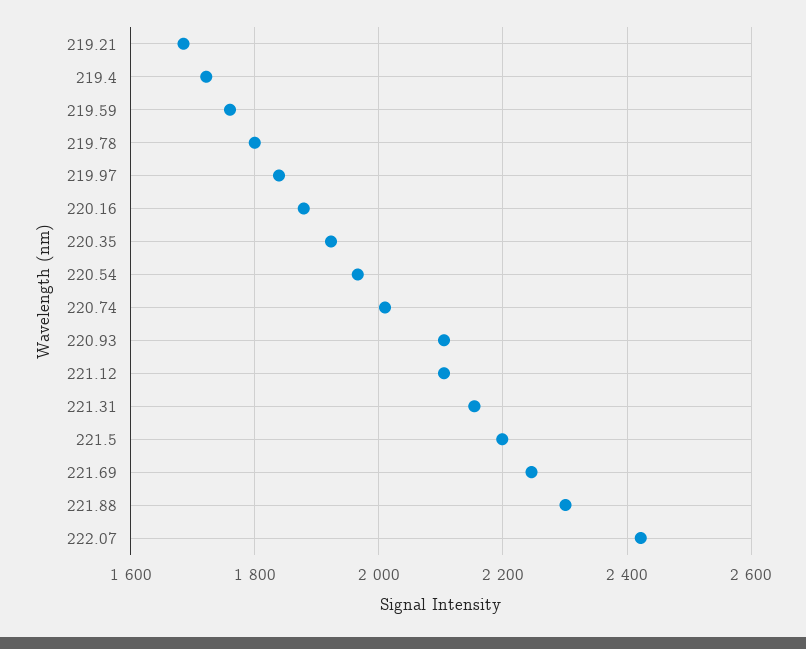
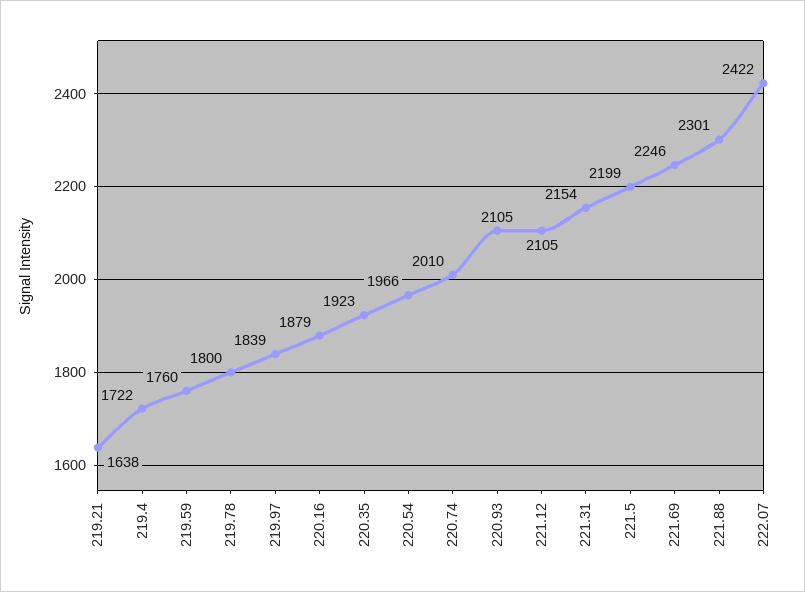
219.21: 1680 -> 1638

